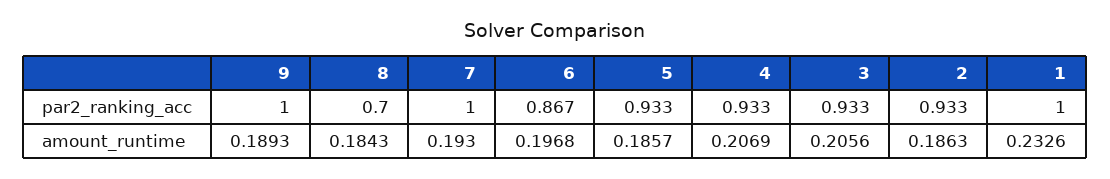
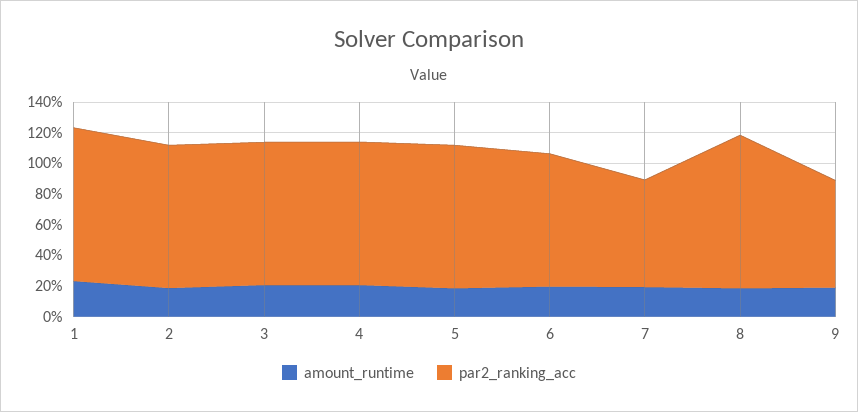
par2_ranking_acc, 9: 1 -> 0.7
par2_ranking_acc, 8: 0.7 -> 1
par2_ranking_acc, 7: 1 -> 0.7

